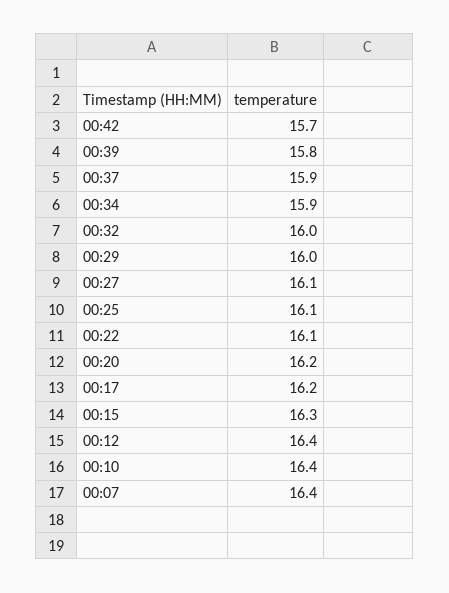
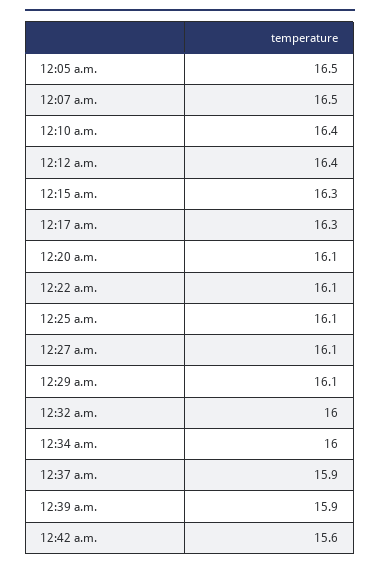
00:42: 15.7 -> 15.6
00:39: 15.8 -> 15.9
00:34: 15.9 -> 16
00:29: 16 -> 16.1
00:20: 16.2 -> 16.1
00:17: 16.2 -> 16.3
00:07: 16.4 -> 16.5
12:05 a.m.: none -> 16.5

